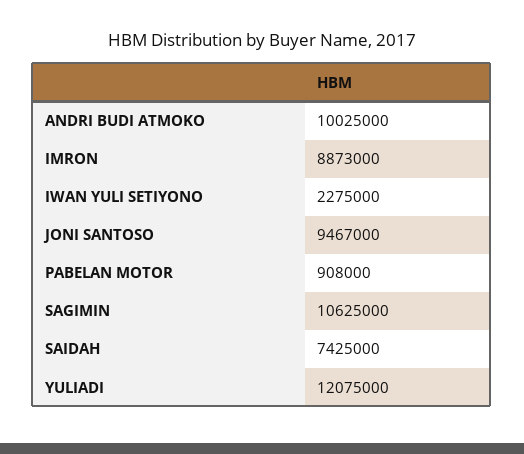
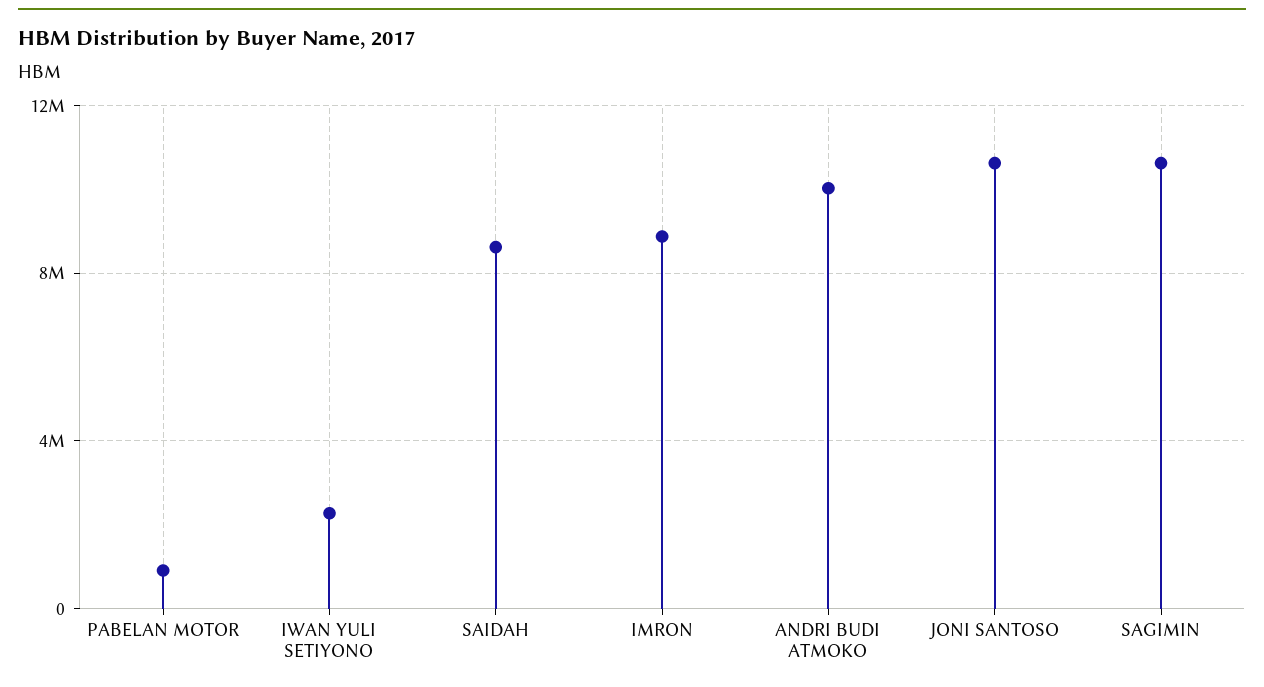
JONI SANTOSO: 9467000 -> 10500000
SAIDAH: 7425000 -> 8500000
YULIADI: 12075000 -> none

